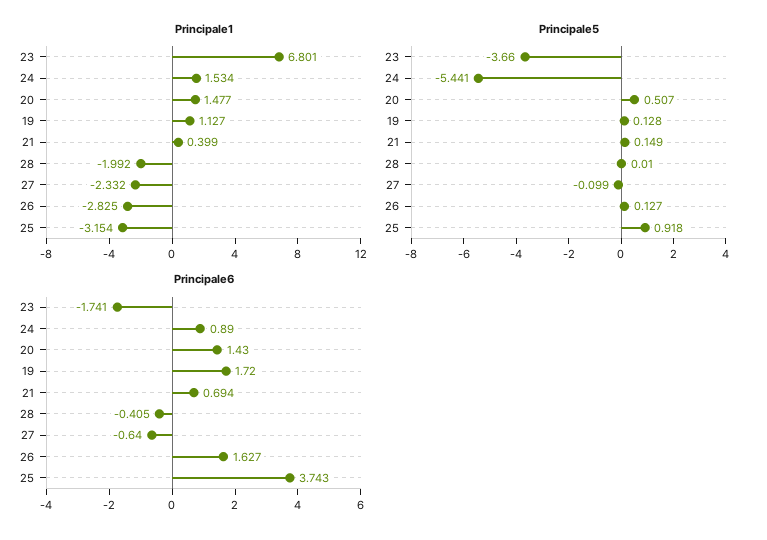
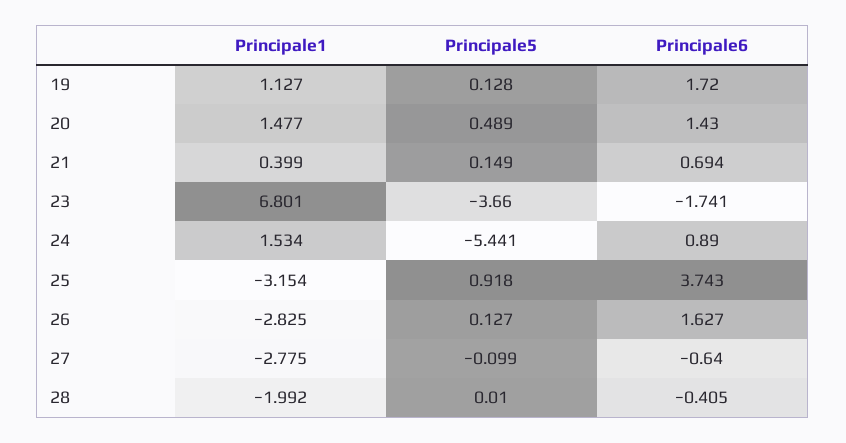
Principale1, 27: -2.332 -> -2.775
Principale5, 20: 0.507 -> 0.489

